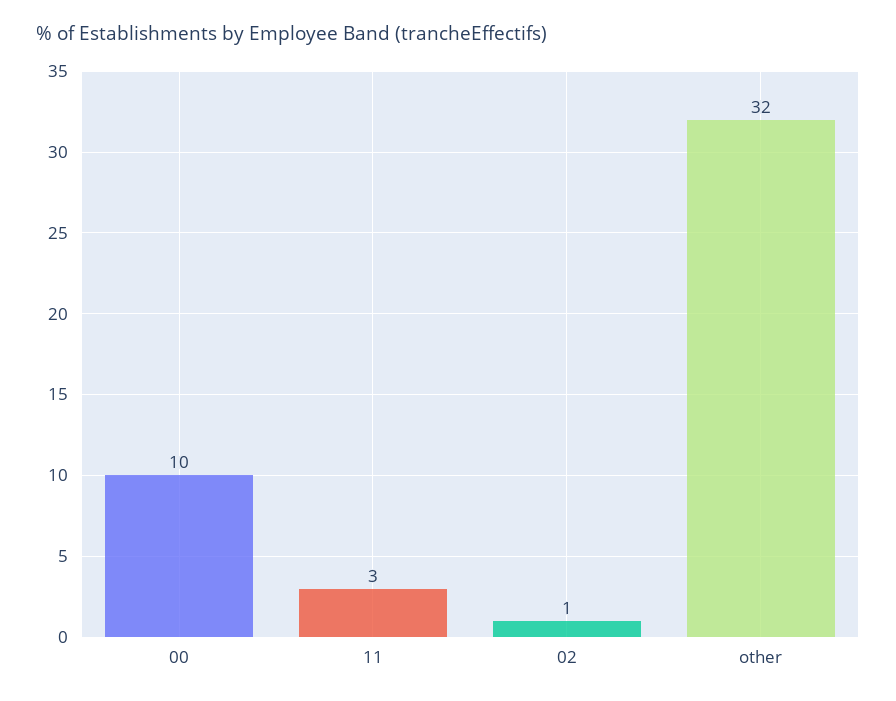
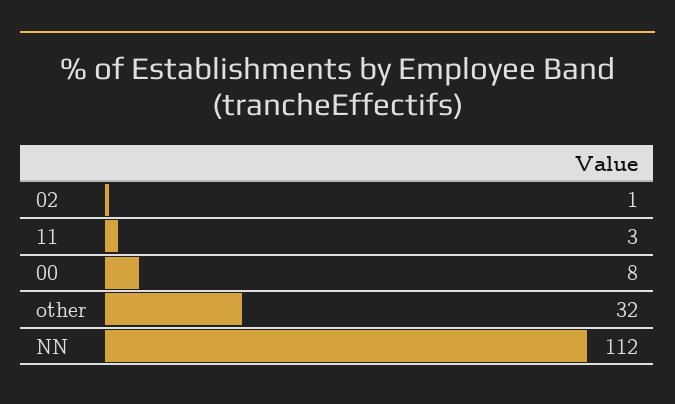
00: 10 -> 8
NN: none -> 112

